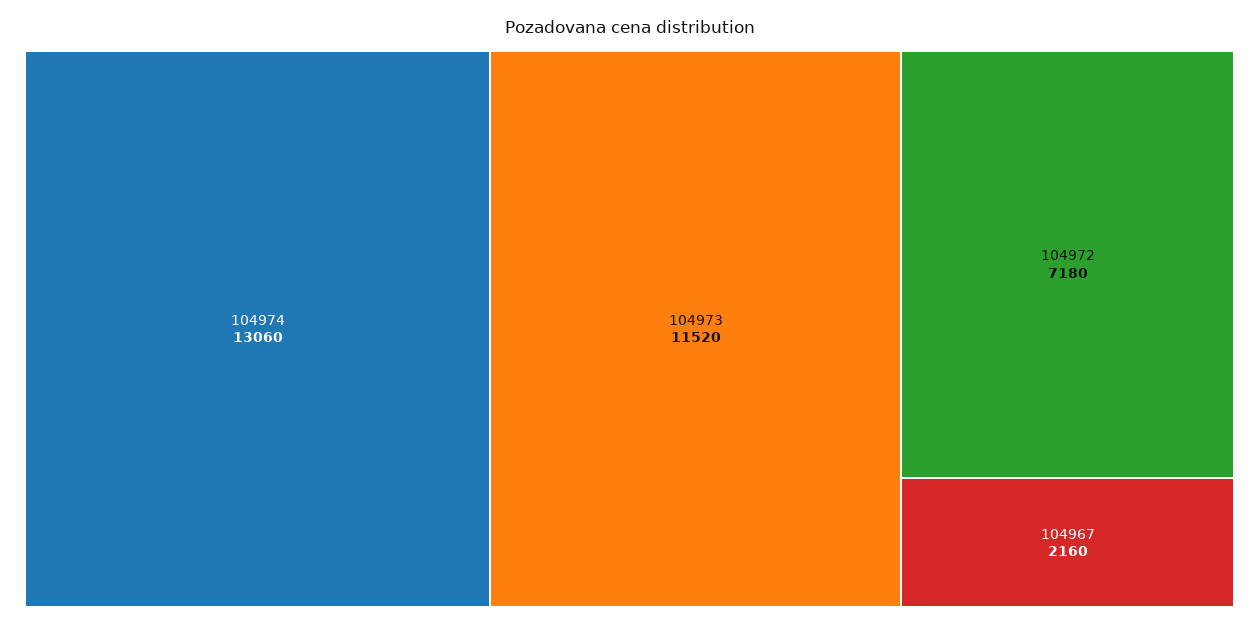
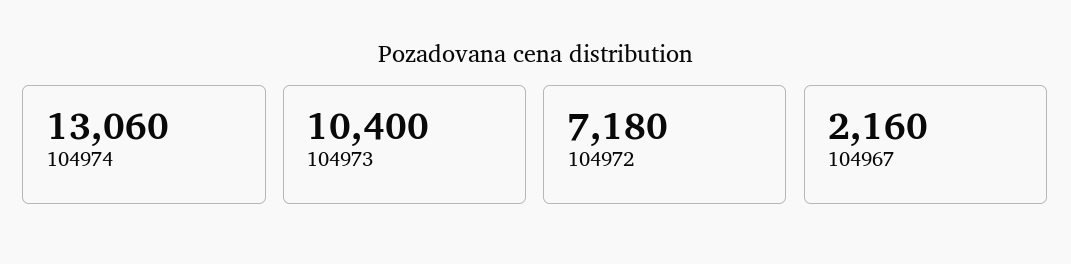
104973: 11520 -> 10400

